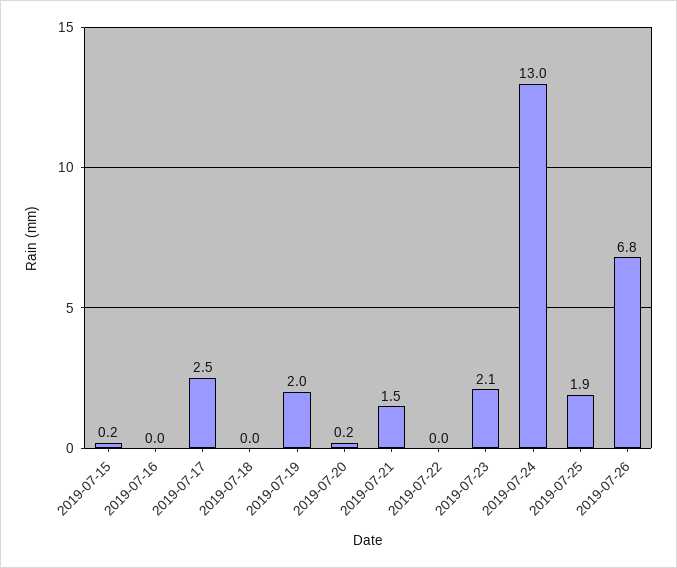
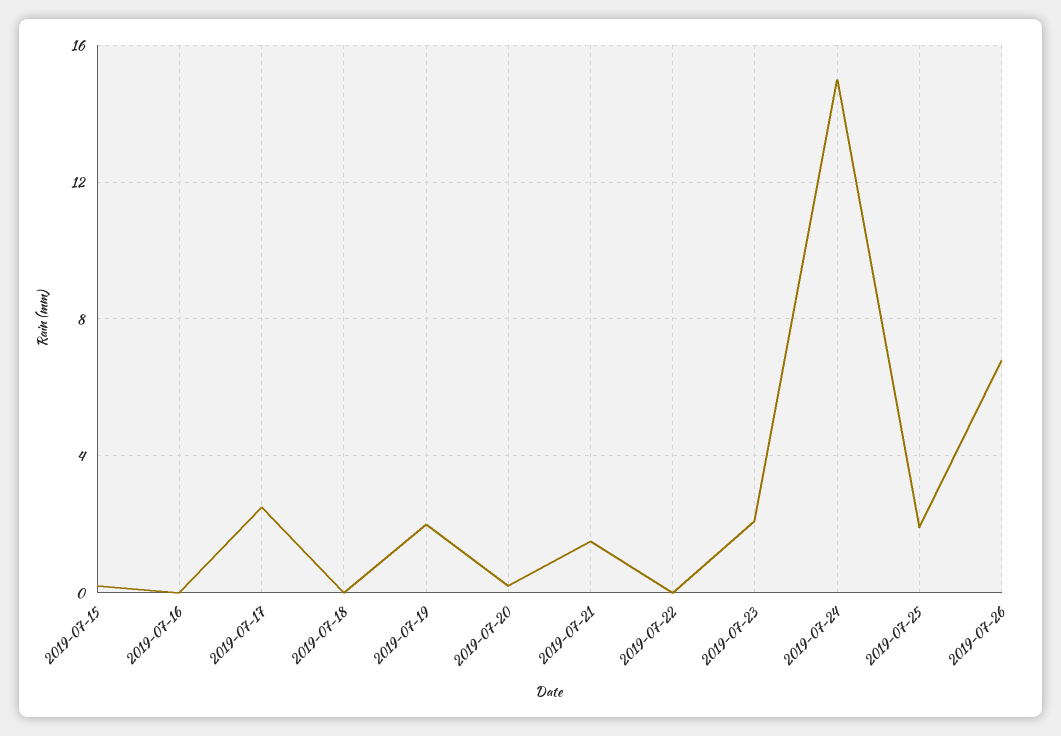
2019-07-24: 13 -> 15

